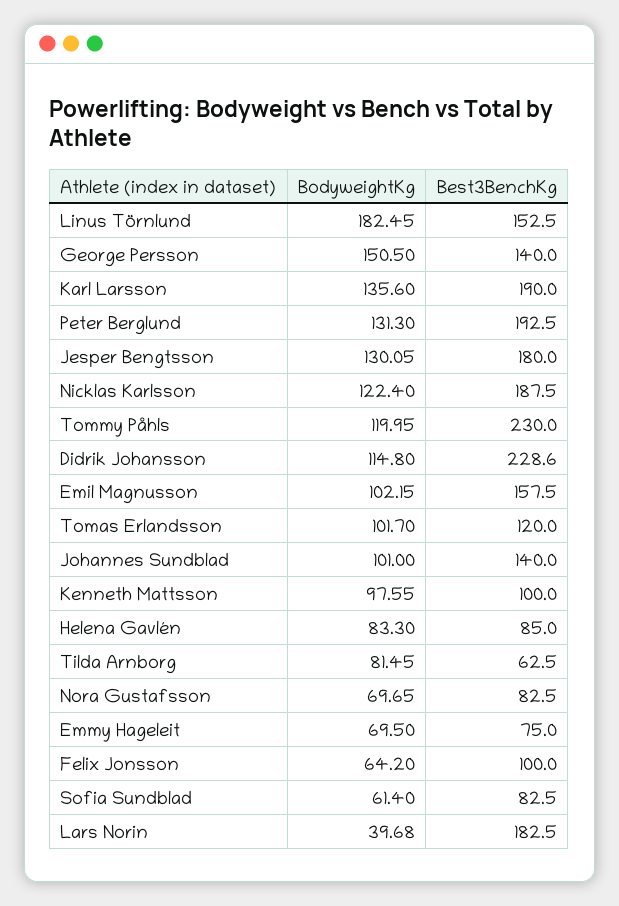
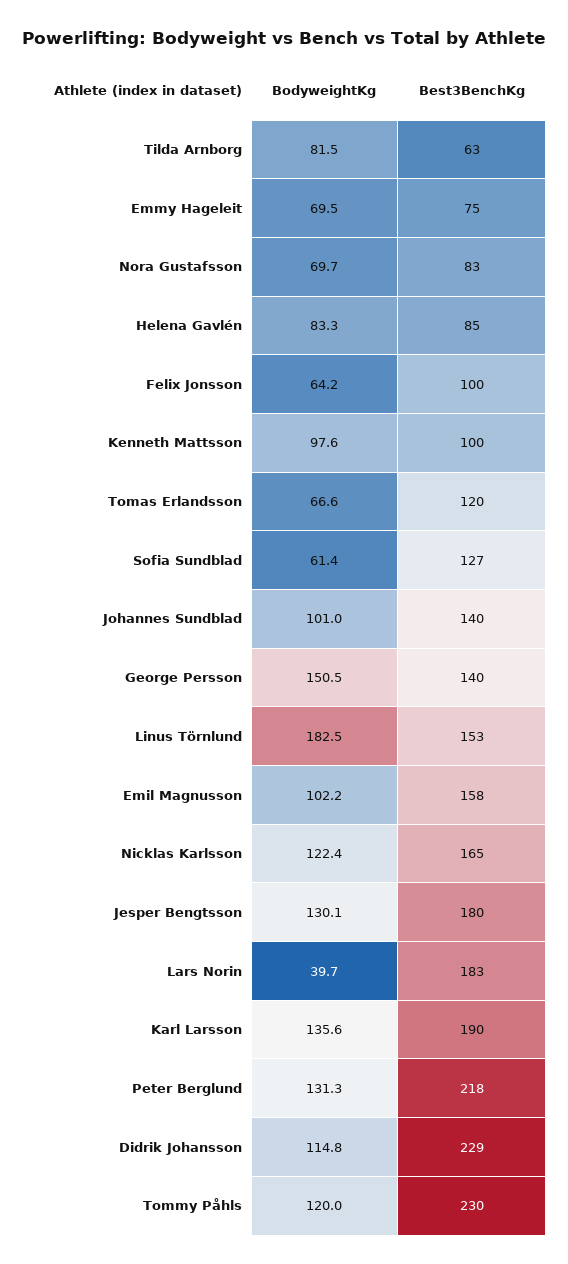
Best3BenchKg, Peter Berglund: 192.5 -> 218
Best3BenchKg, Nicklas Karlsson: 187.5 -> 165
BodyweightKg, Tomas Erlandsson: 101.7 -> 66.6
Best3BenchKg, Sofia Sundblad: 82.5 -> 127

